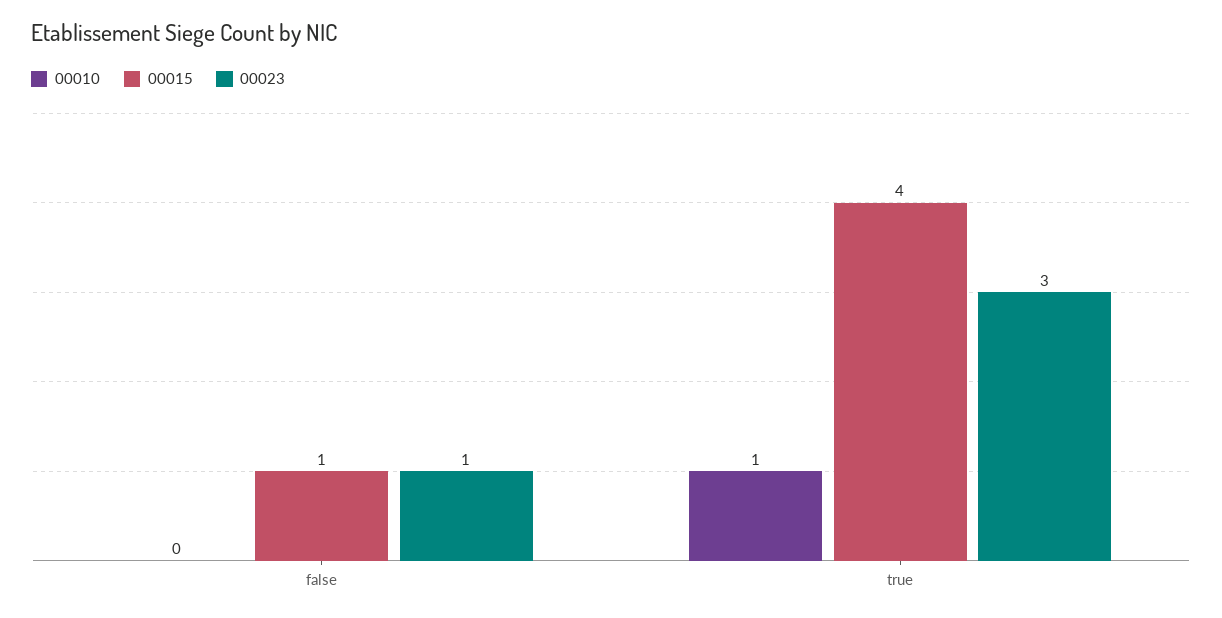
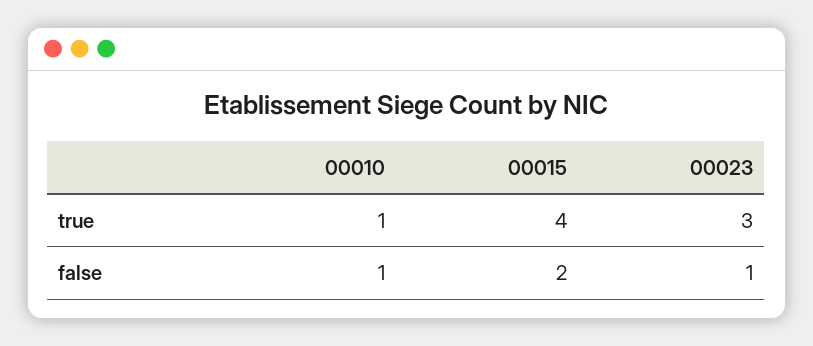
00010, false: 0 -> 1
00015, false: 1 -> 2

